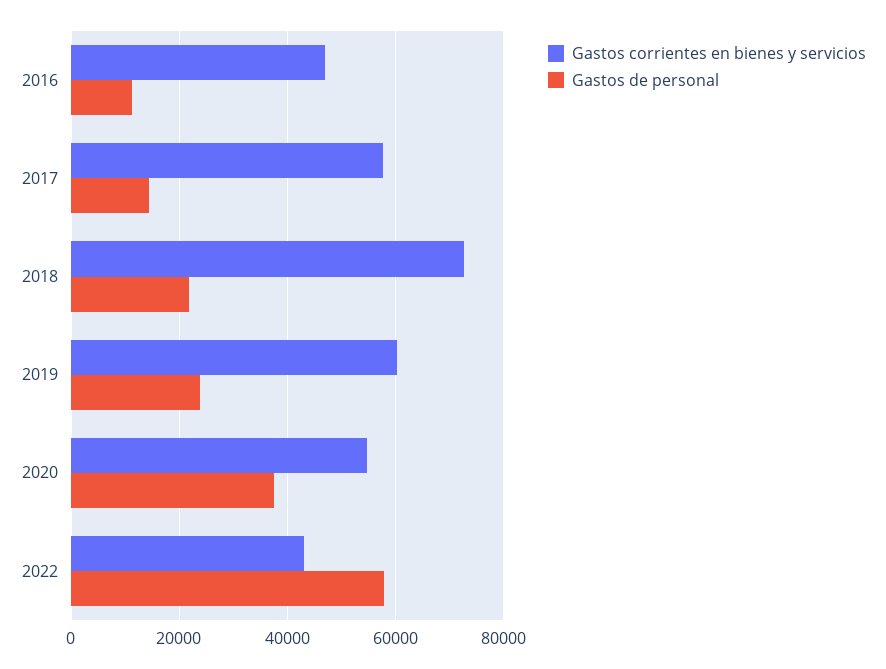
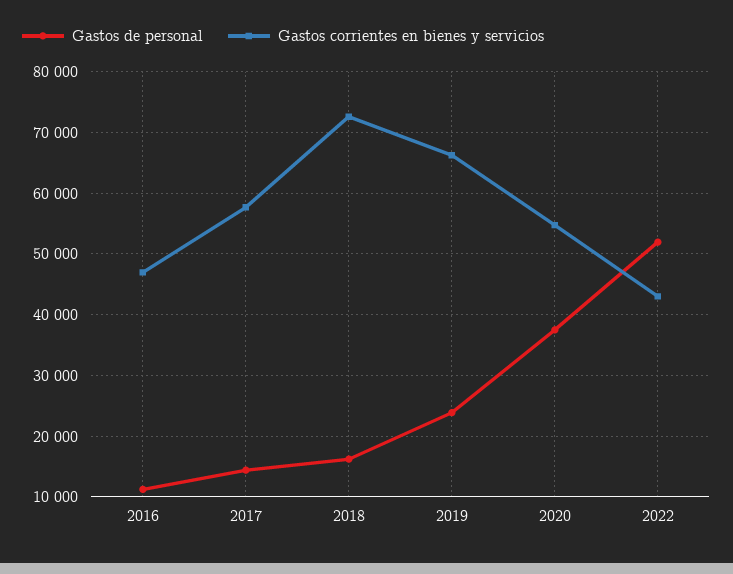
Gastos de personal, 2018: 22000 -> 16000
Gastos corrientes en bienes y servicios, 2019: 60000 -> 66000
Gastos de personal, 2022: 58000 -> 52000

